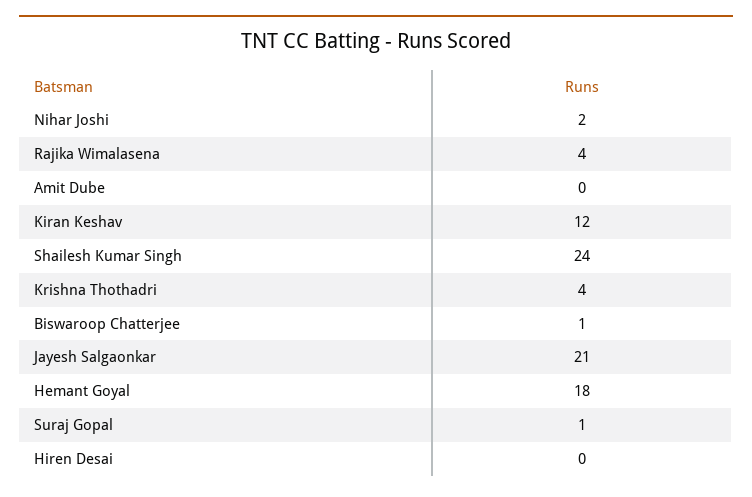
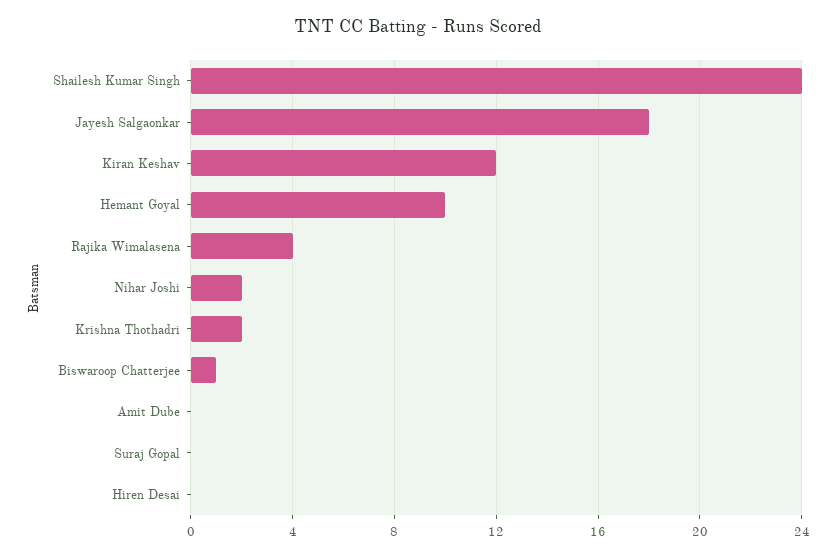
Krishna Thothadri: 4 -> 2
Jayesh Salgaonkar: 21 -> 18
Hemant Goyal: 18 -> 10
Suraj Gopal: 1 -> 0

